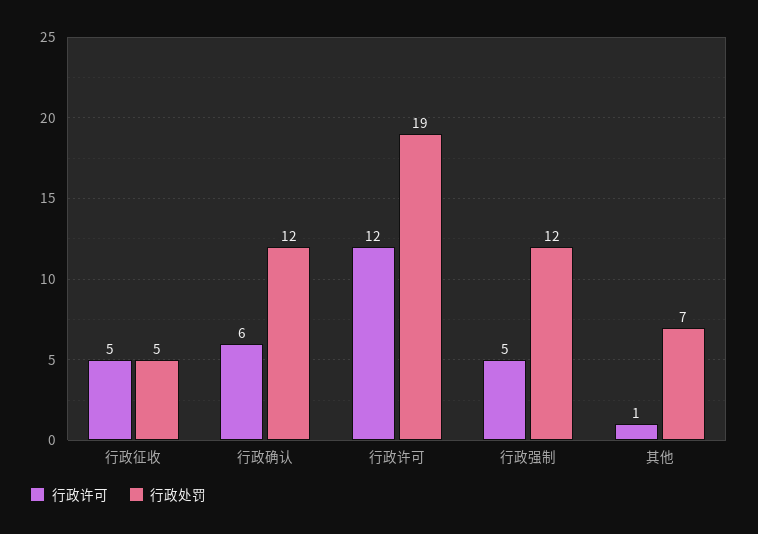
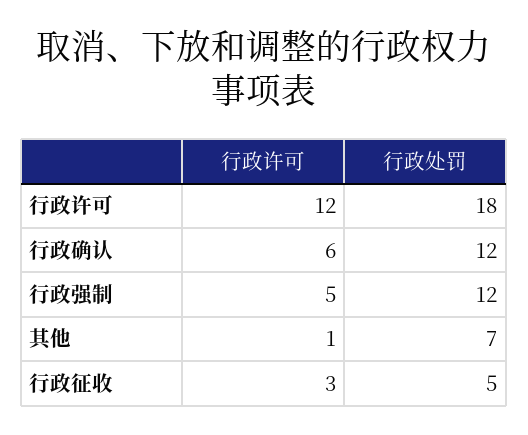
行政许可, 行政征收: 5 -> 3
行政处罚, 行政许可: 19 -> 18

